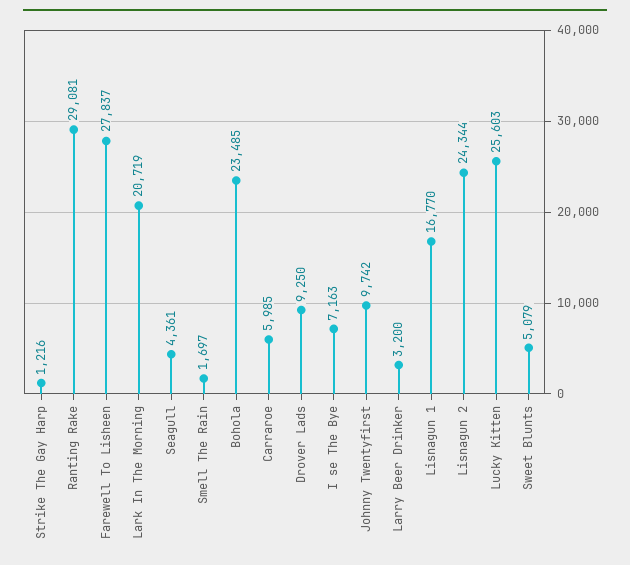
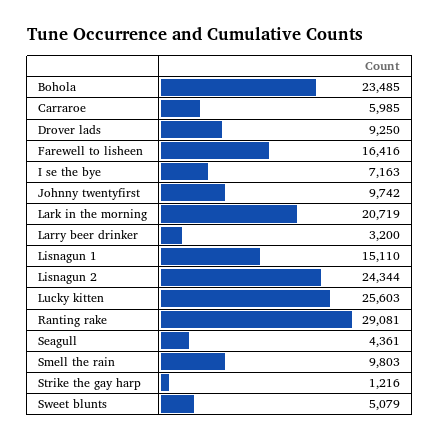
Farewell To Lisheen: 27837 -> 16416
Smell The Rain: 1697 -> 9803
Lisnagun 1: 16770 -> 15110

